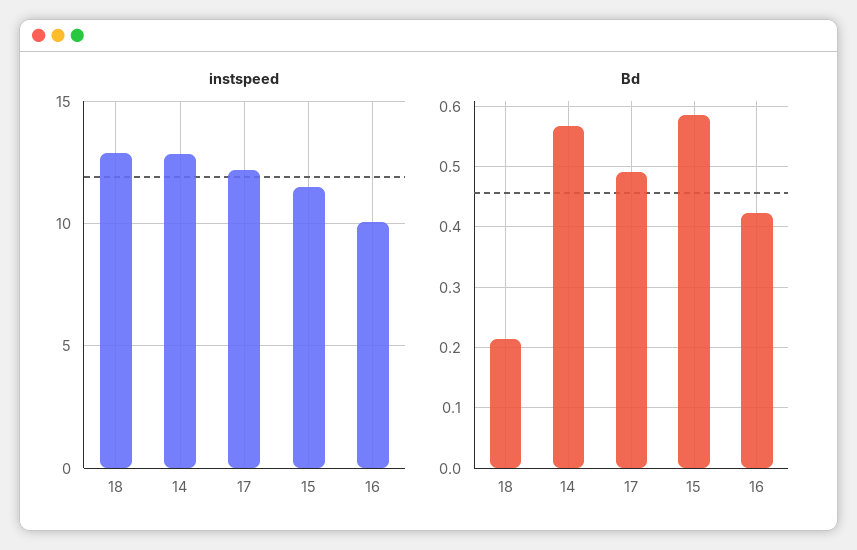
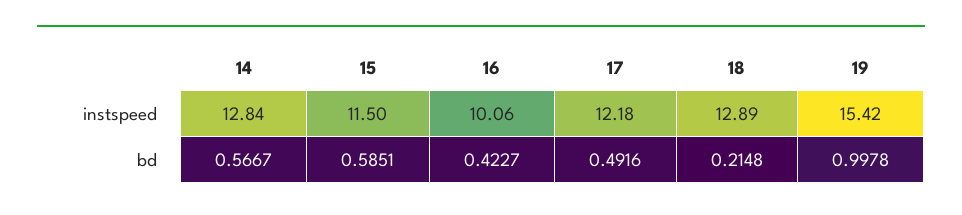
instspeed, 19: none -> 15.42
Bd, 19: none -> 0.9978

